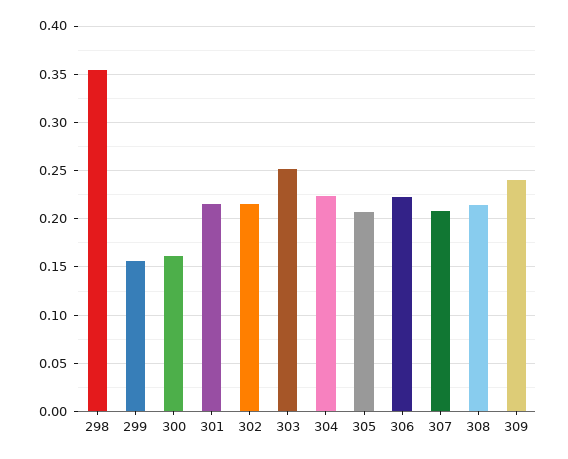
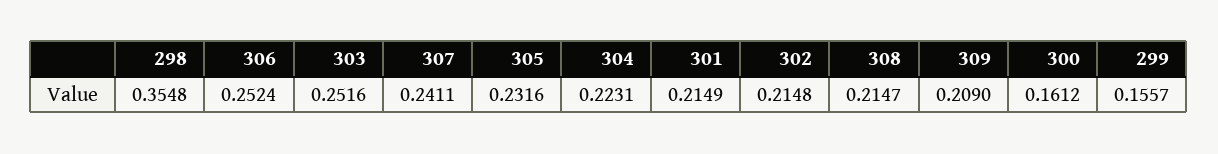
305: 0.21 -> 0.2316
306: 0.22 -> 0.2524
307: 0.21 -> 0.2411
309: 0.24 -> 0.209

